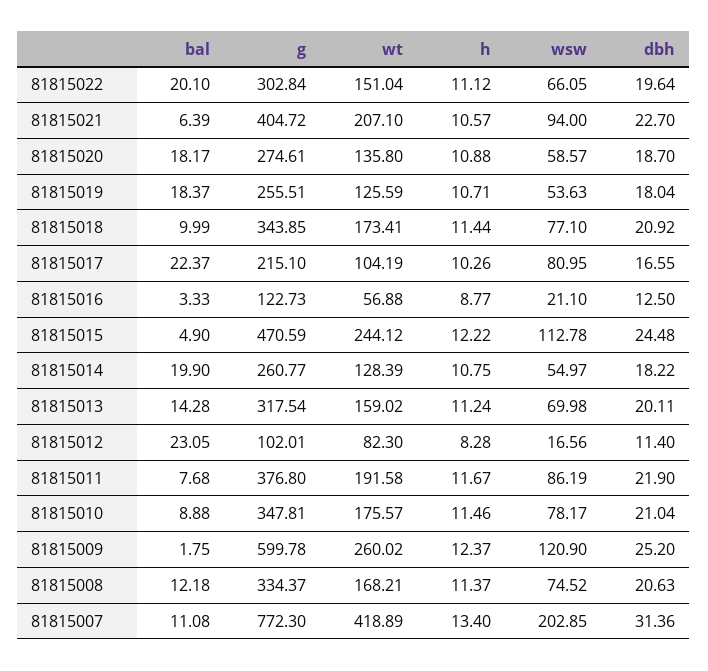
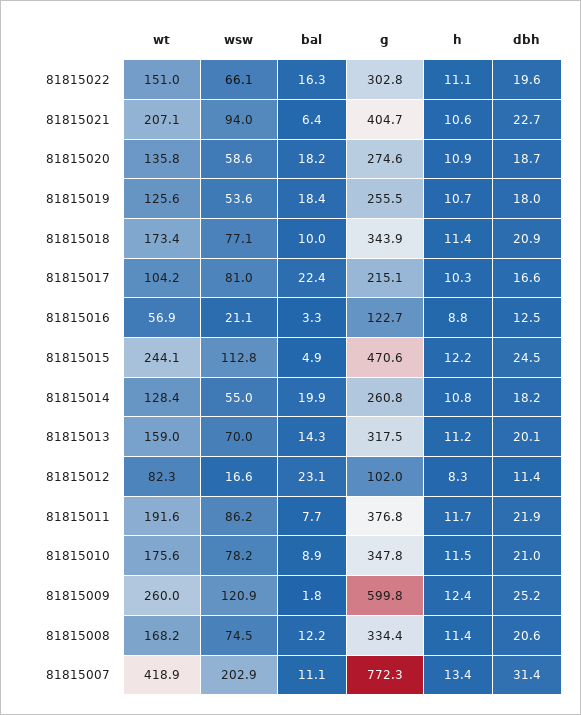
bal, 81815022: 20.1 -> 16.3

